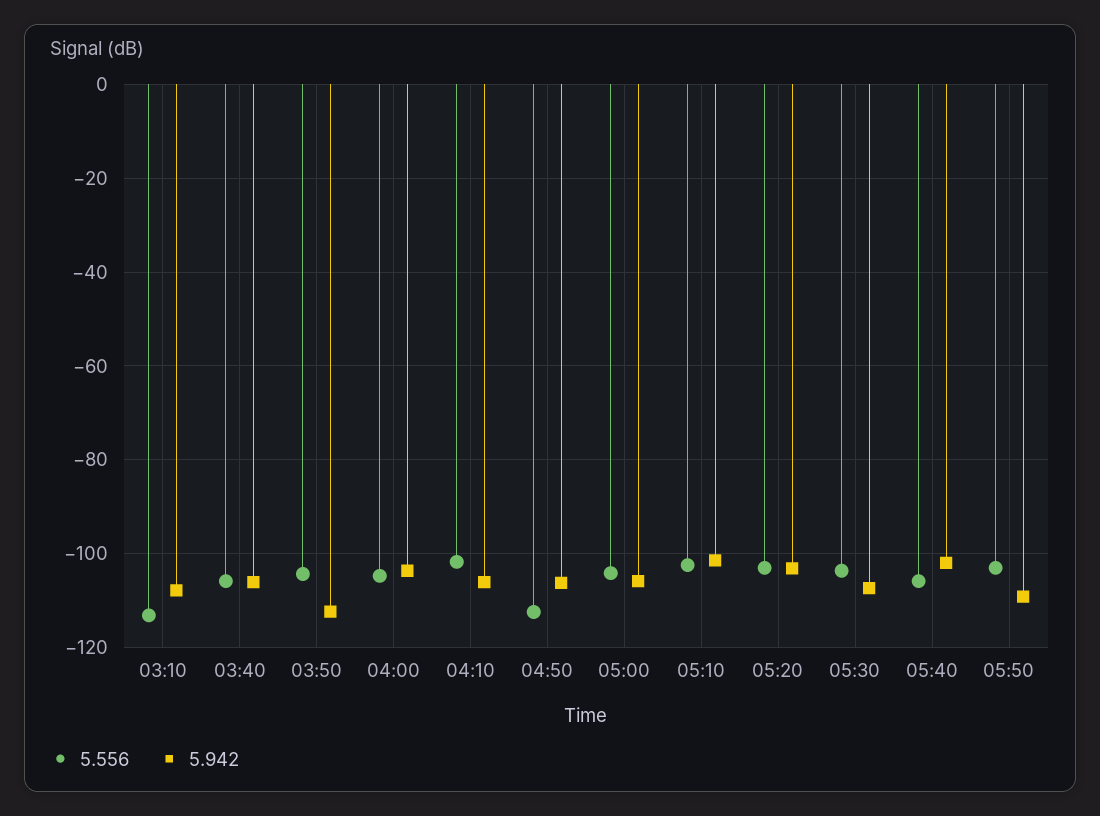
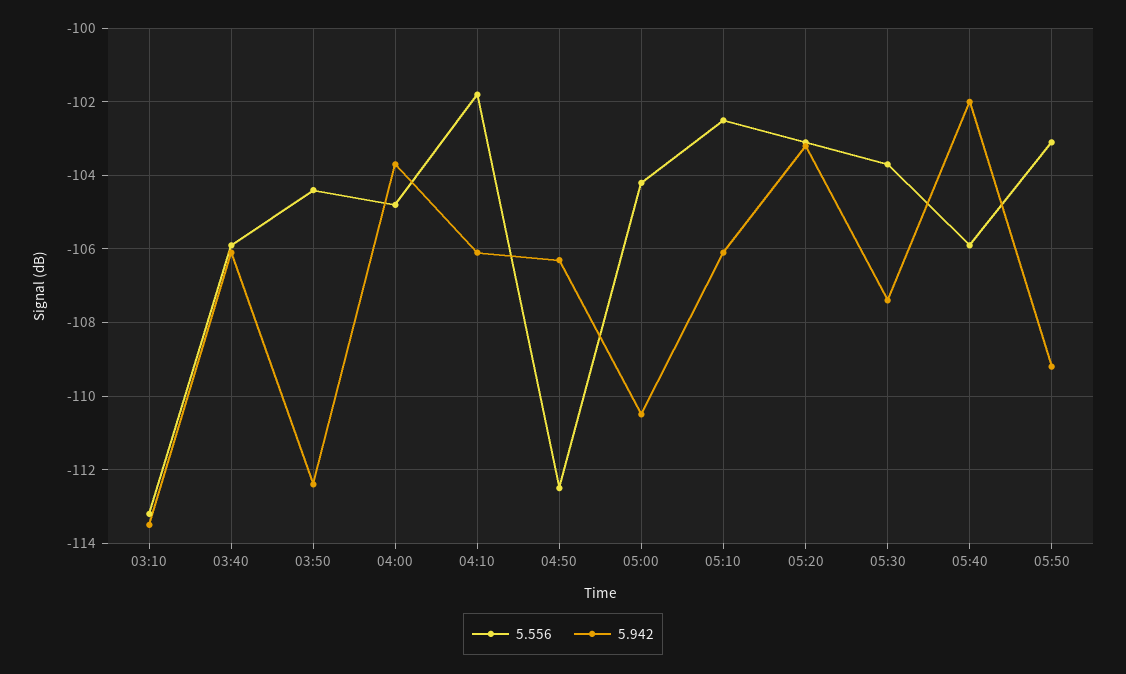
5.942, 03:10: -108 -> -113.5
5.942, 05:00: -106 -> -110.5
5.942, 05:10: -102 -> -106

